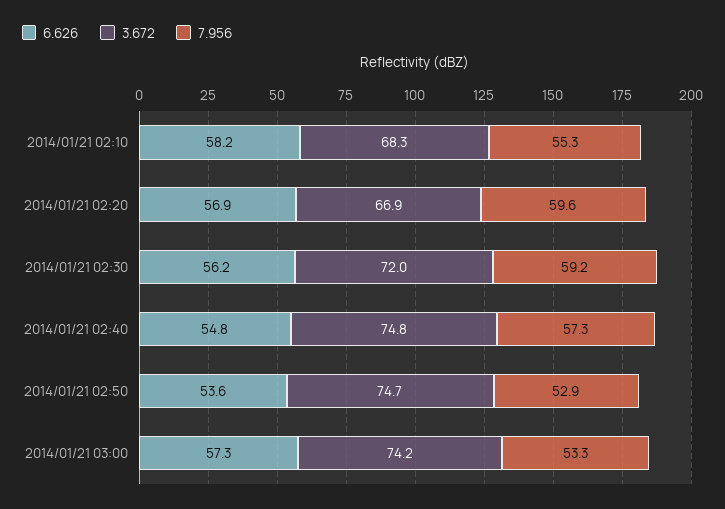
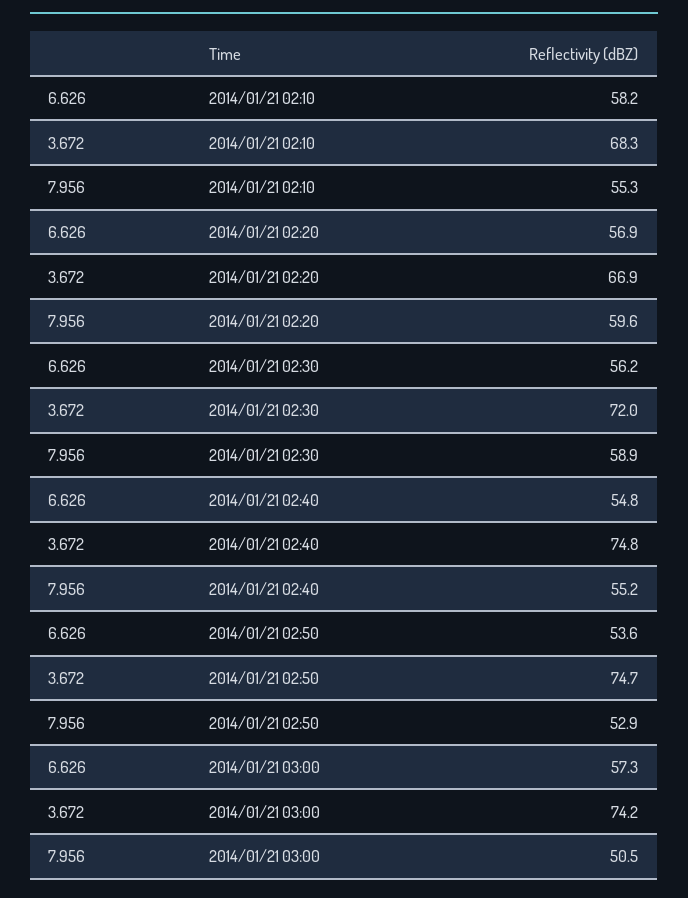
7.956, 2014/01/21 02:30: 59.2 -> 58.9
7.956, 2014/01/21 02:40: 57.3 -> 55.2
7.956, 2014/01/21 03:00: 53.3 -> 50.5

